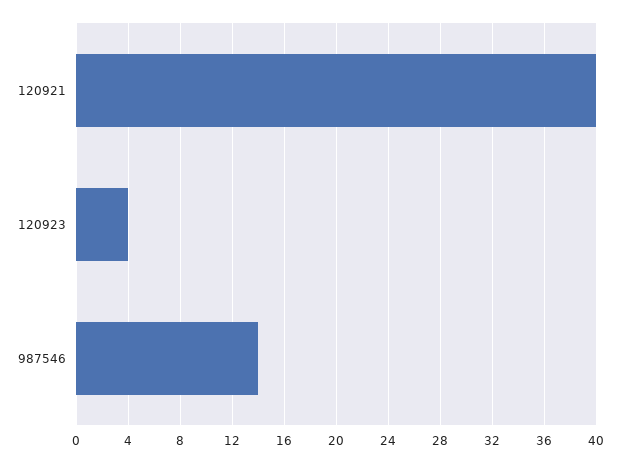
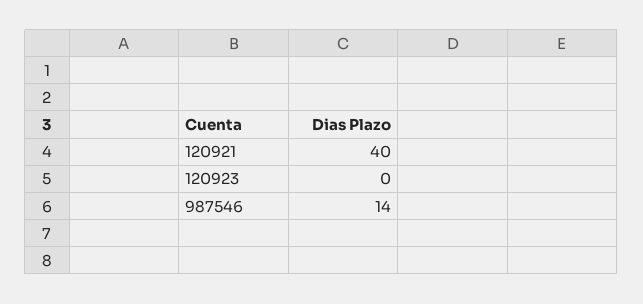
120923: 4 -> 0

